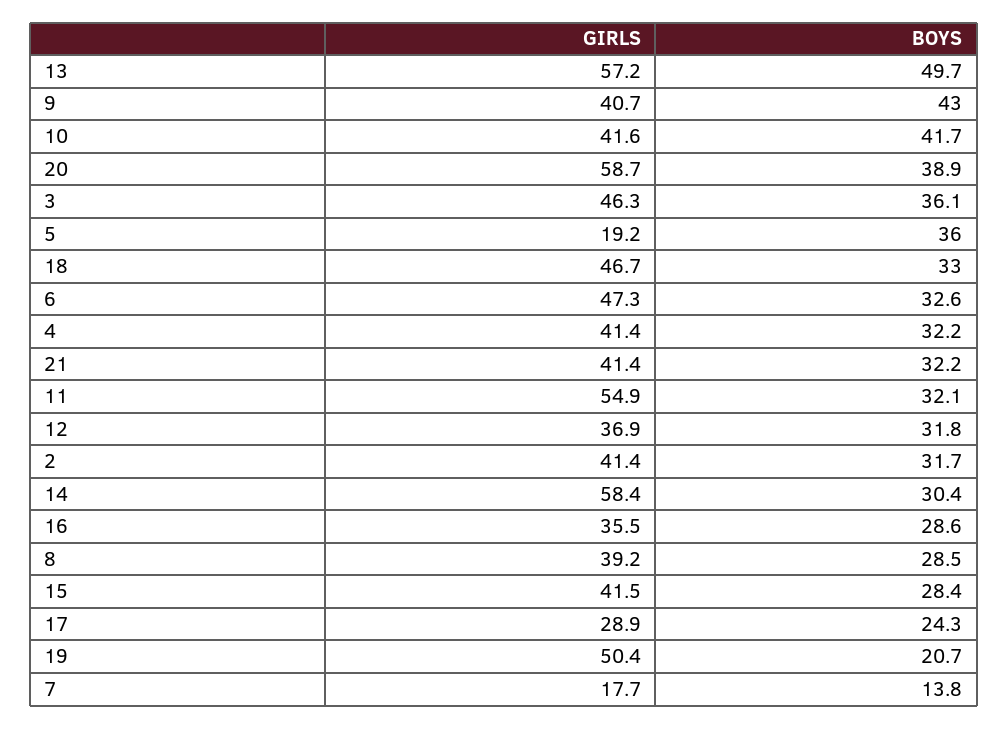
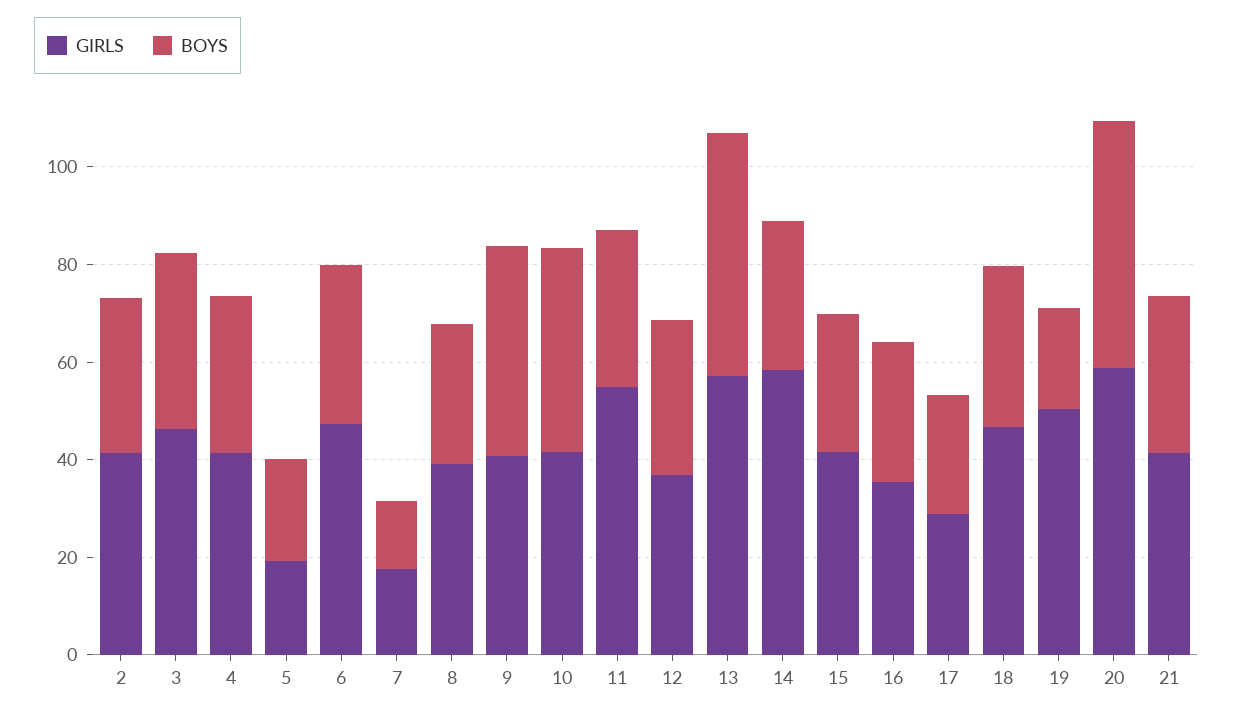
BOYS, 20: 38.9 -> 50
BOYS, 5: 36 -> 20

